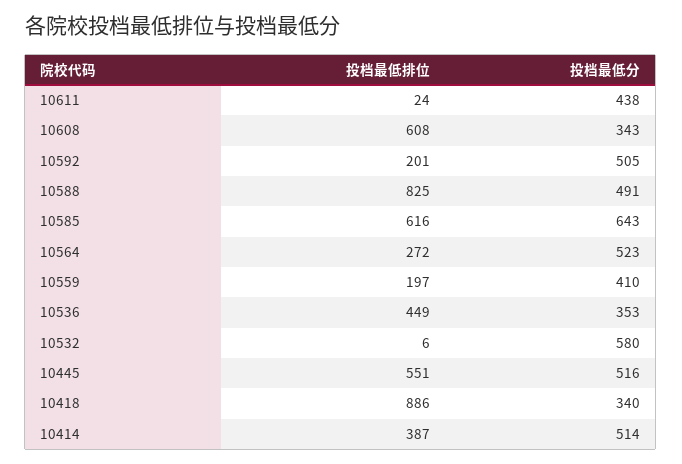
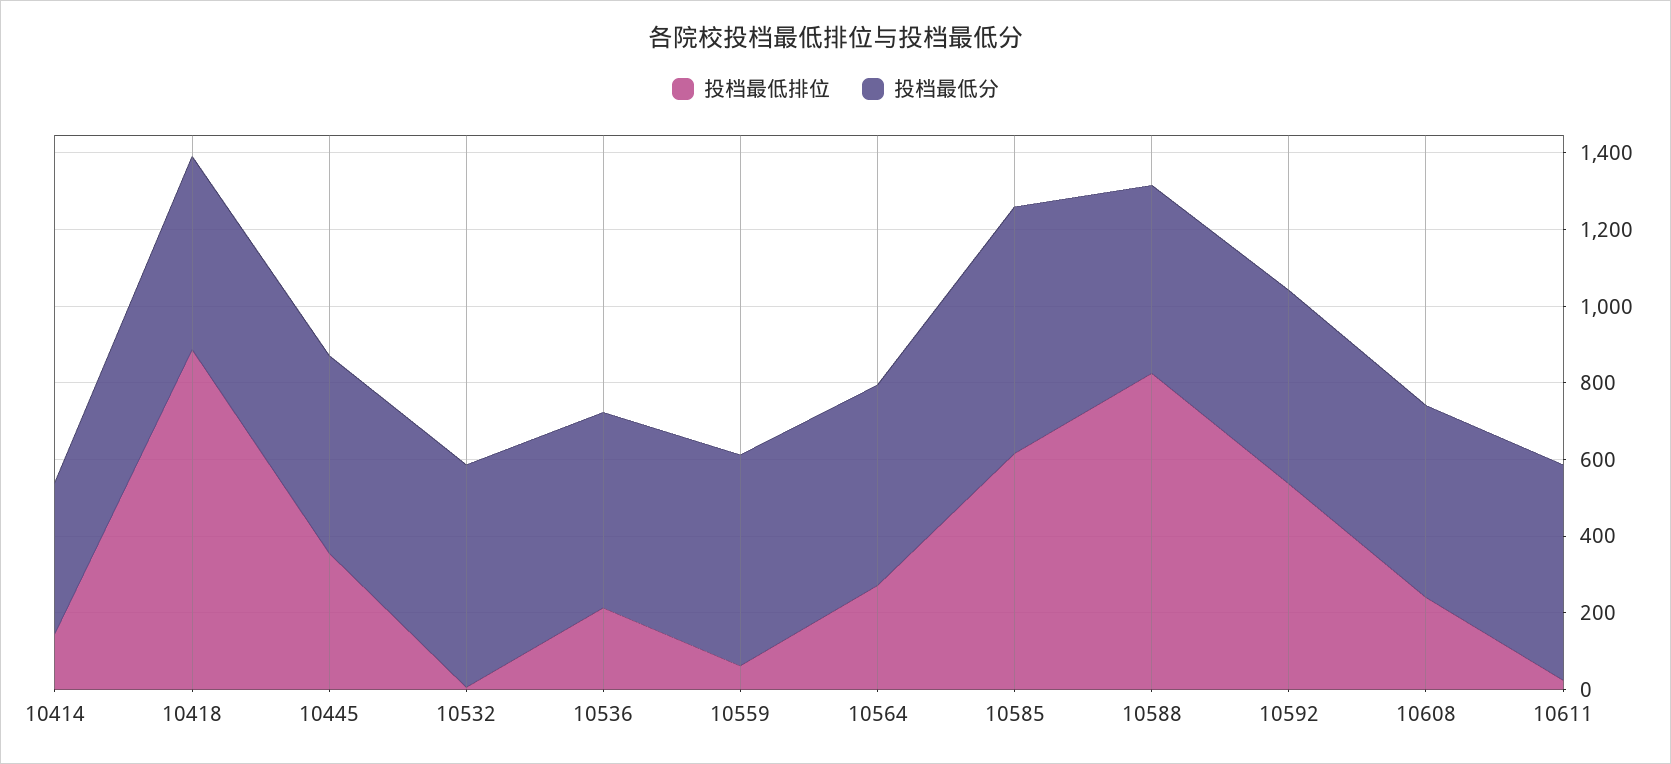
投档最低分, 10611: 438 -> 550
投档最低排位, 10608: 608 -> 250
投档最低分, 10608: 343 -> 500
投档最低排位, 10592: 201 -> 550
投档最低排位, 10559: 197 -> 50
投档最低分, 10559: 410 -> 550
投档最低排位, 10536: 449 -> 200
投档最低分, 10536: 353 -> 500
投档最低排位, 10445: 551 -> 350
投档最低分, 10418: 340 -> 500
投档最低排位, 10414: 387 -> 150
投档最低分, 10414: 514 -> 400

